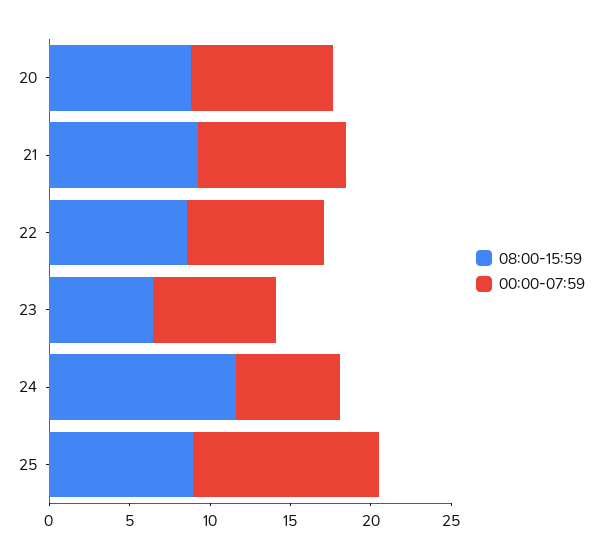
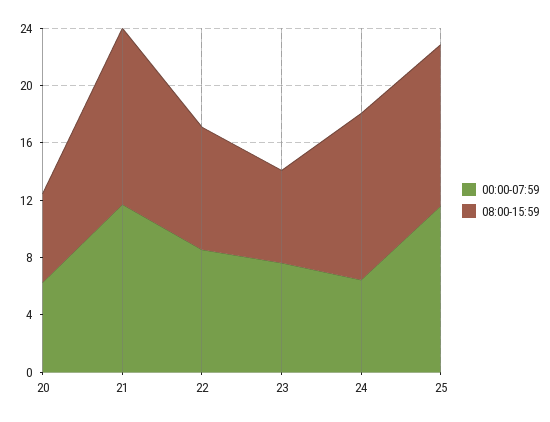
08:00-15:59, 20: 9 -> 6
00:00-07:59, 20: 9 -> 6
08:00-15:59, 21: 9 -> 12
00:00-07:59, 21: 9 -> 12
08:00-15:59, 25: 9 -> 11

